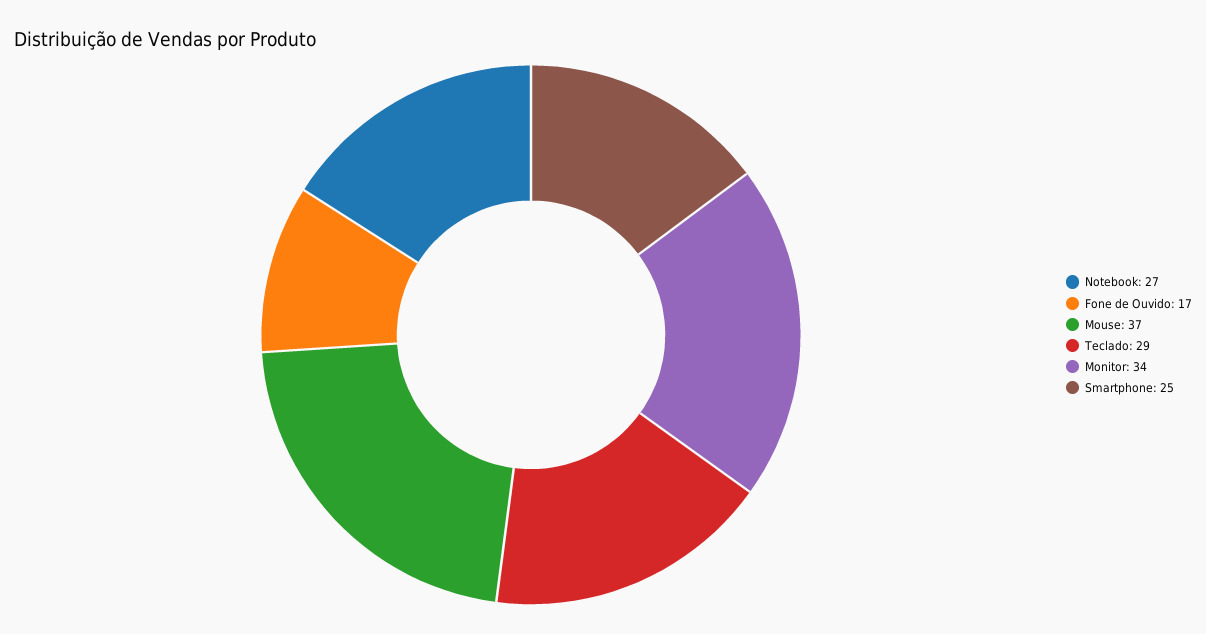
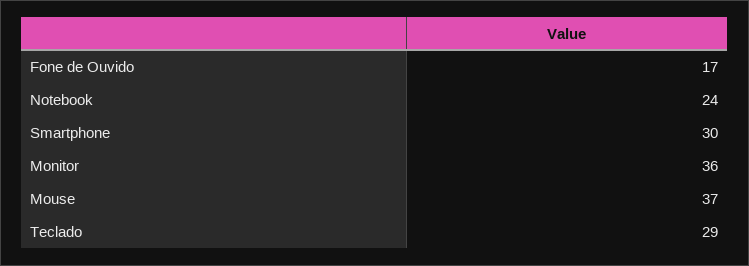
Notebook: 27 -> 24
Monitor: 34 -> 36
Smartphone: 25 -> 30

